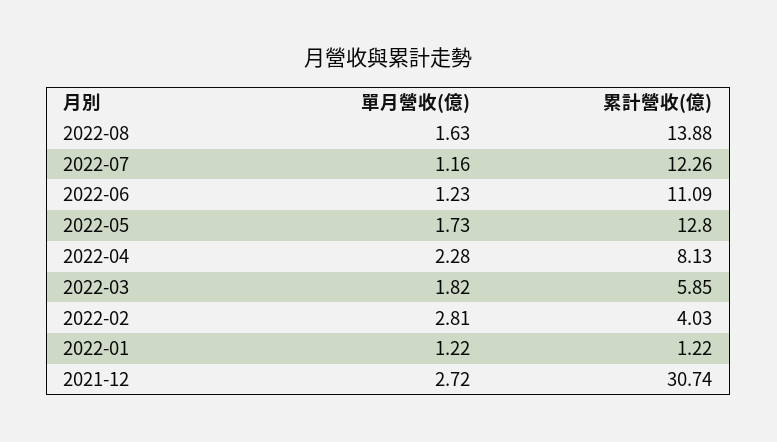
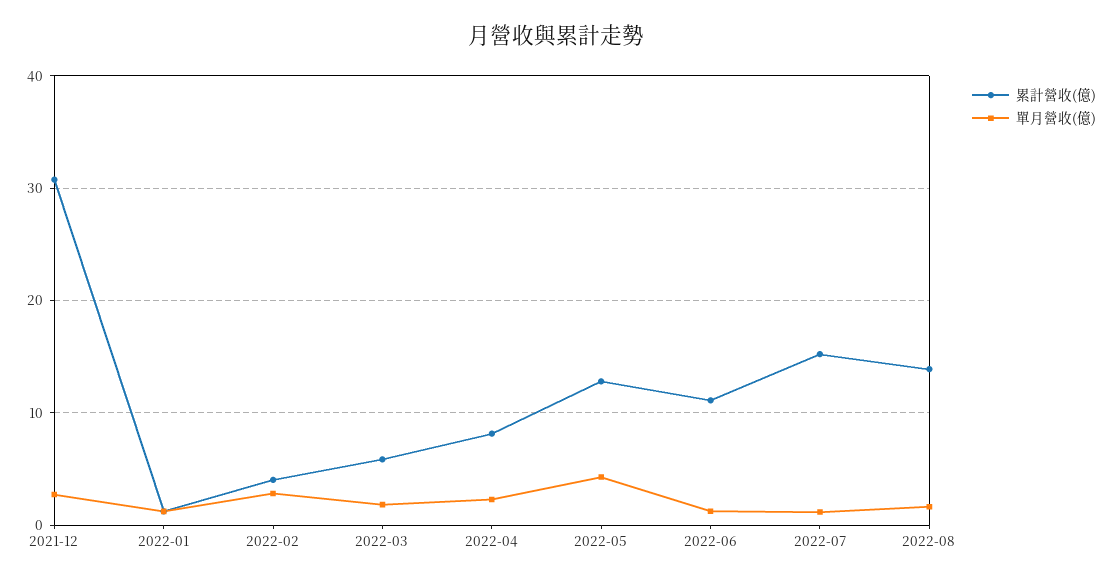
累計營收(億), 2022-07: 12.26 -> 15
單月營收(億), 2022-05: 1.73 -> 4

